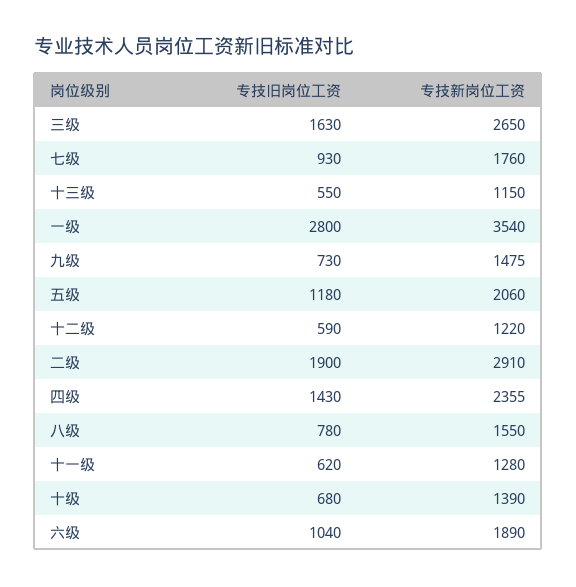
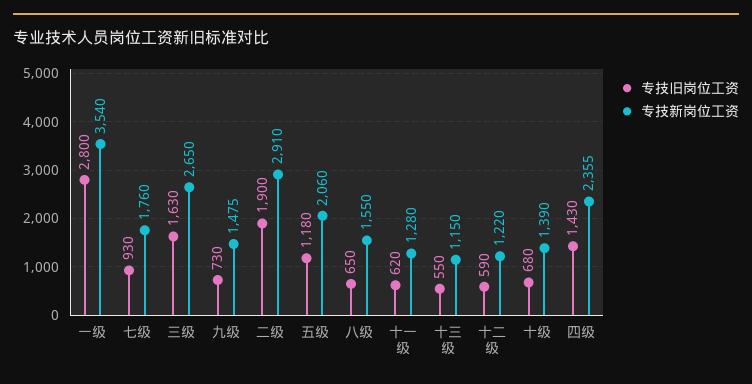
专技旧岗位工资, 八级: 780 -> 650
专技旧岗位工资, 六级: 1040 -> none
专技新岗位工资, 六级: 1890 -> none

